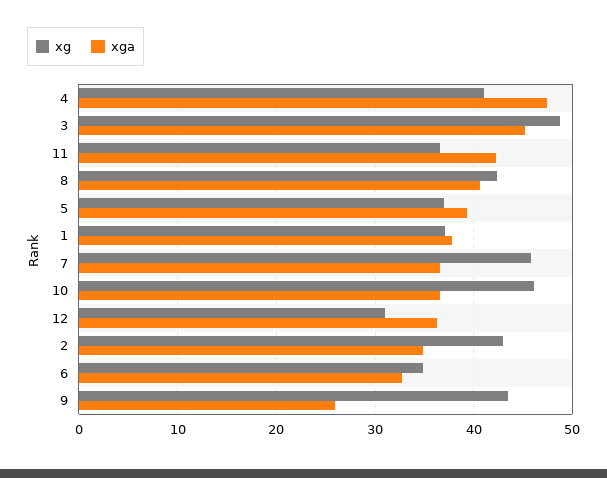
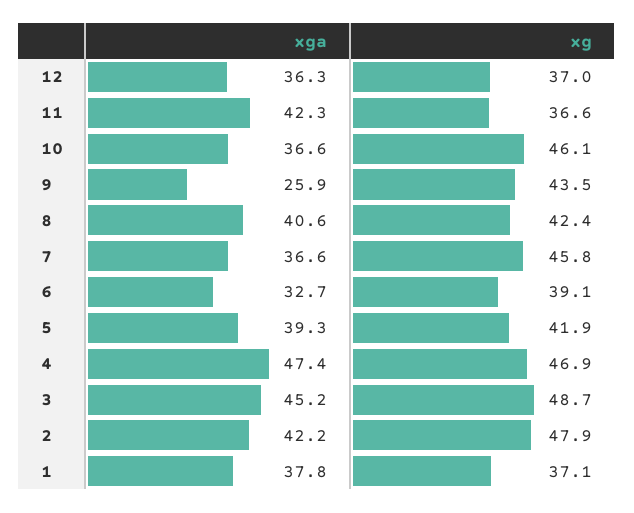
xg, 4: 41 -> 46.9
xg, 5: 37 -> 41.9
xg, 12: 31 -> 37
xg, 2: 43 -> 47.9
xga, 2: 35 -> 42.2
xg, 6: 35 -> 39.1

